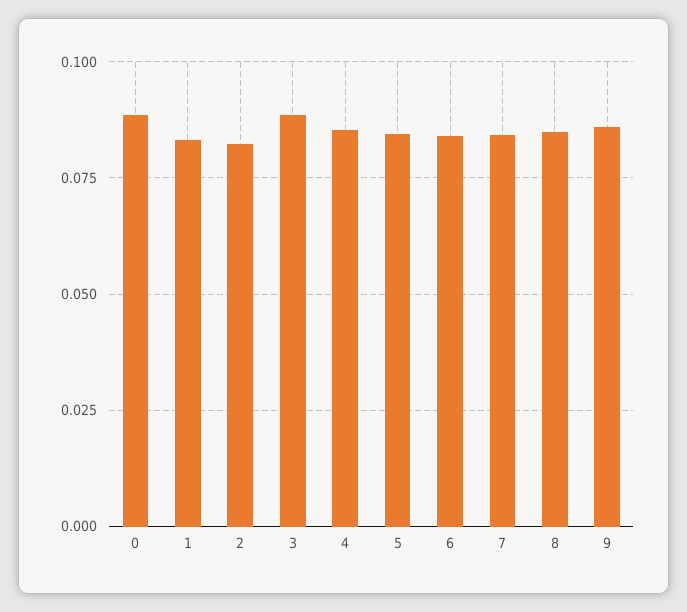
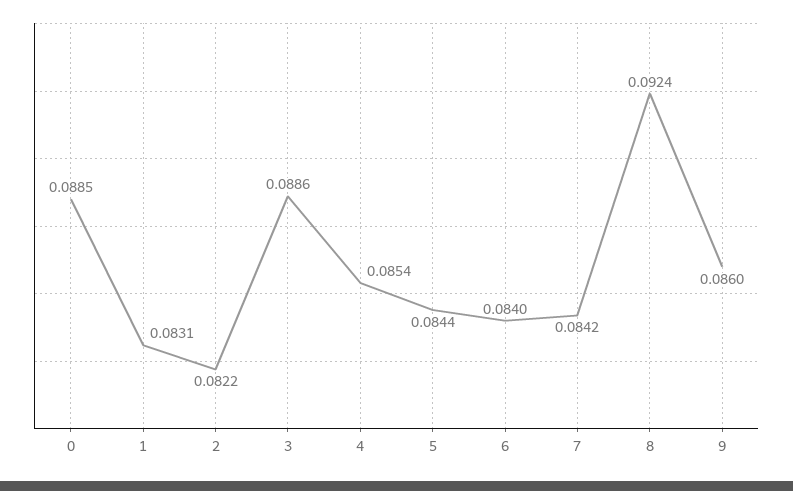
8: 0.085 -> 0.0924

